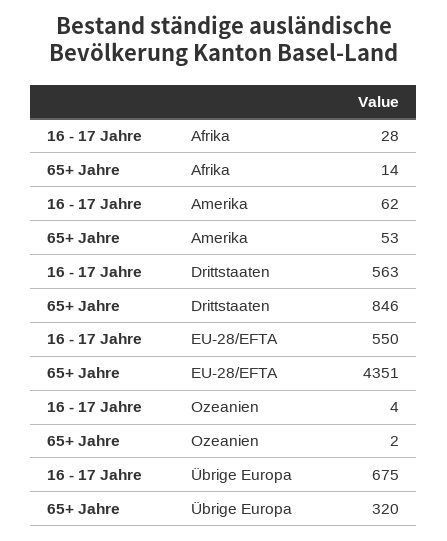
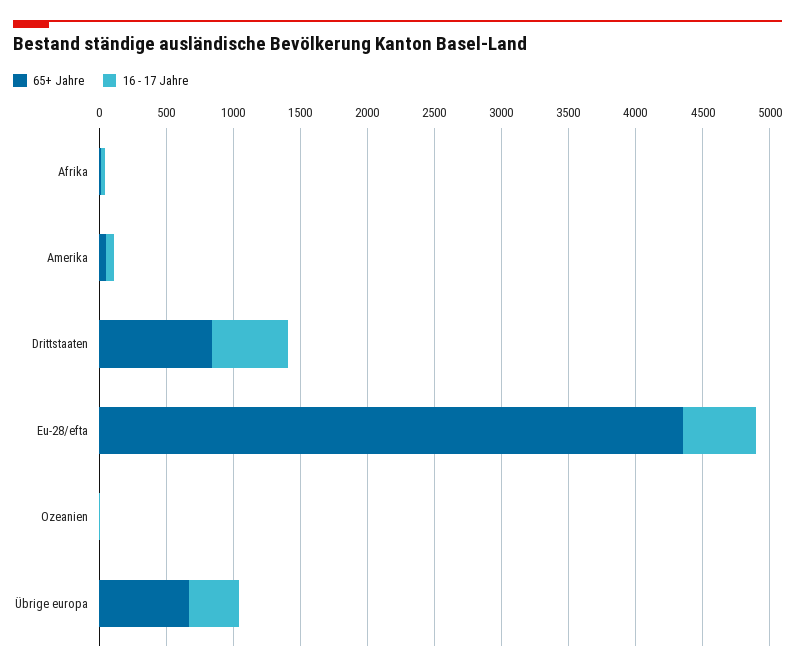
16 - 17 Jahre, Übrige Europa: 675 -> 400
65+ Jahre, Übrige Europa: 320 -> 700

